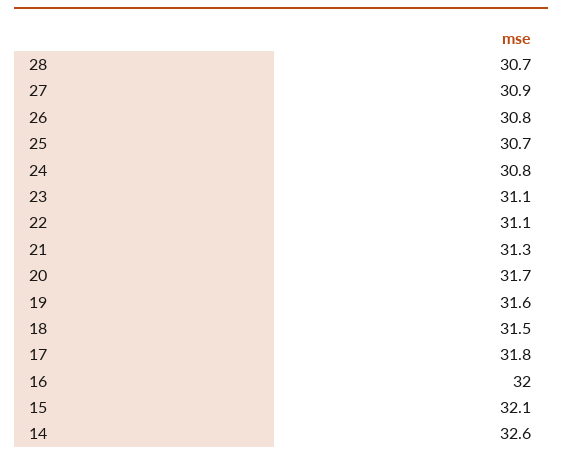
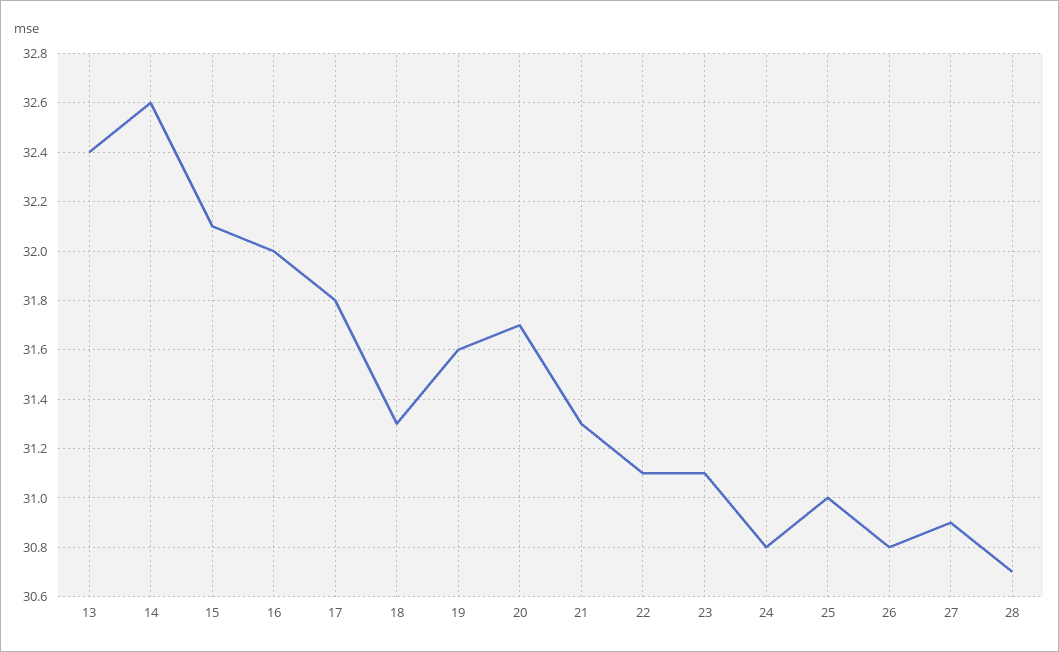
25: 30.7 -> 31
18: 31.5 -> 31.3
13: none -> 32.4

